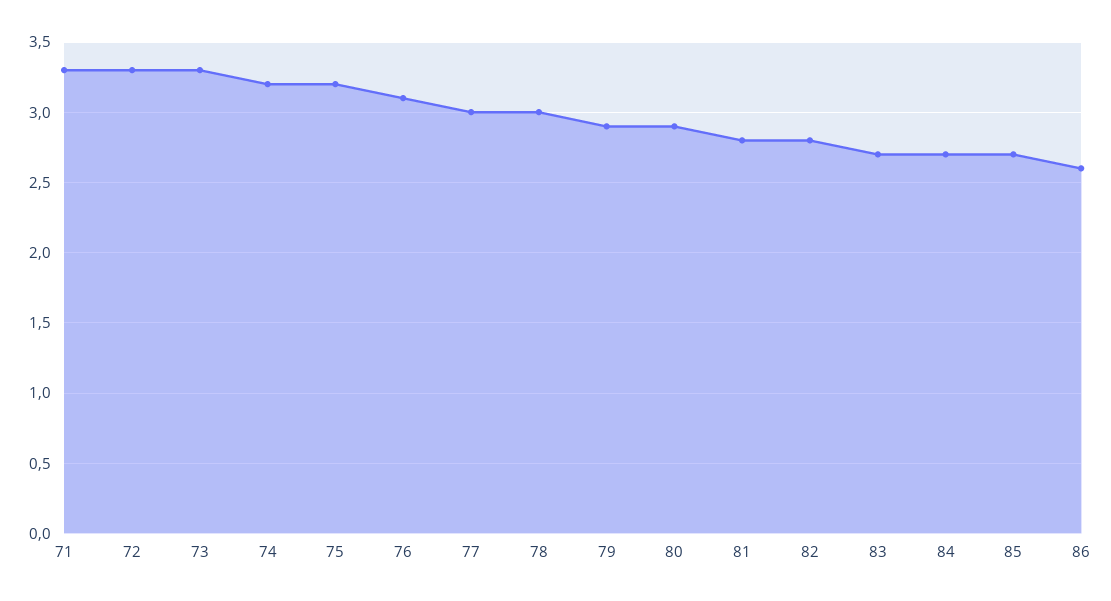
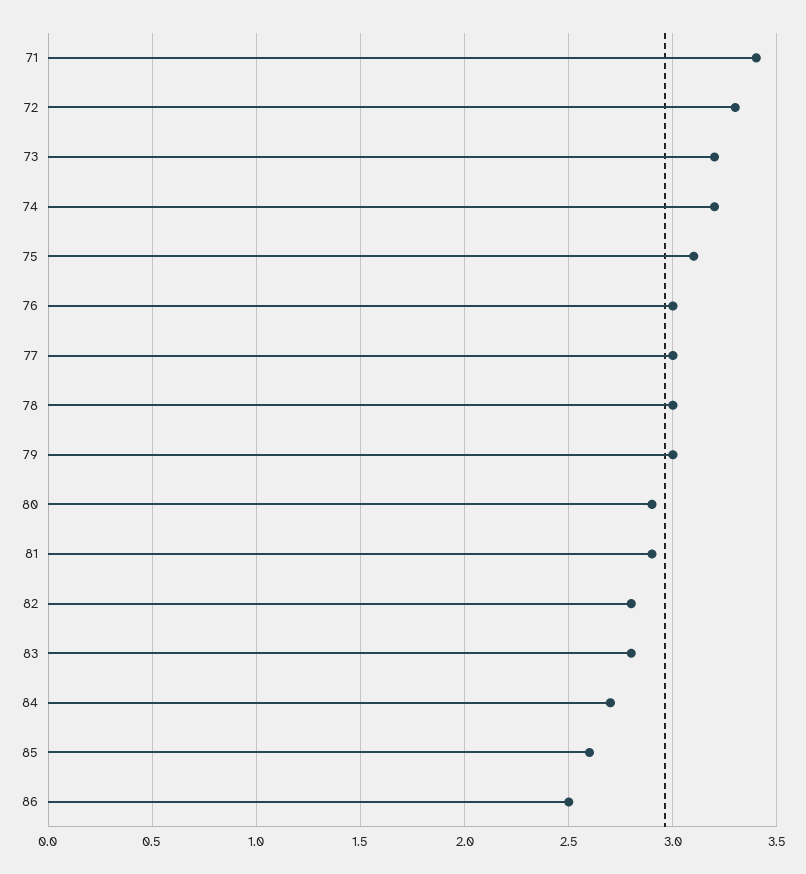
71: 3.3 -> 3.4
73: 3.3 -> 3.2
75: 3.2 -> 3.1
76: 3.1 -> 3
79: 2.9 -> 3
81: 2.8 -> 2.9
83: 2.7 -> 2.8
85: 2.7 -> 2.6
86: 2.6 -> 2.5

